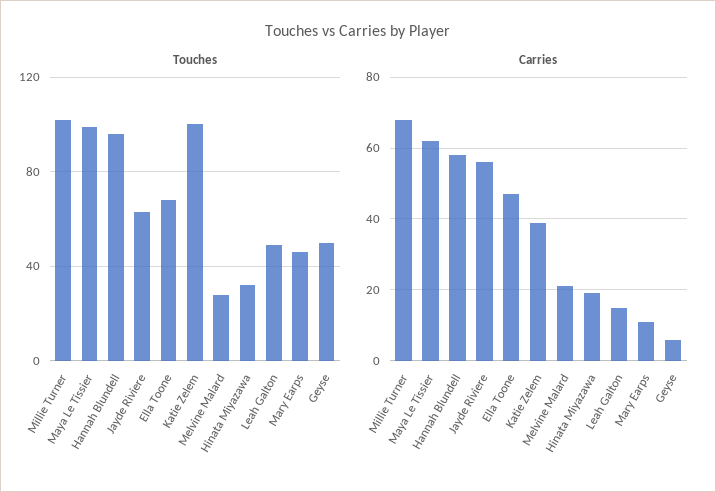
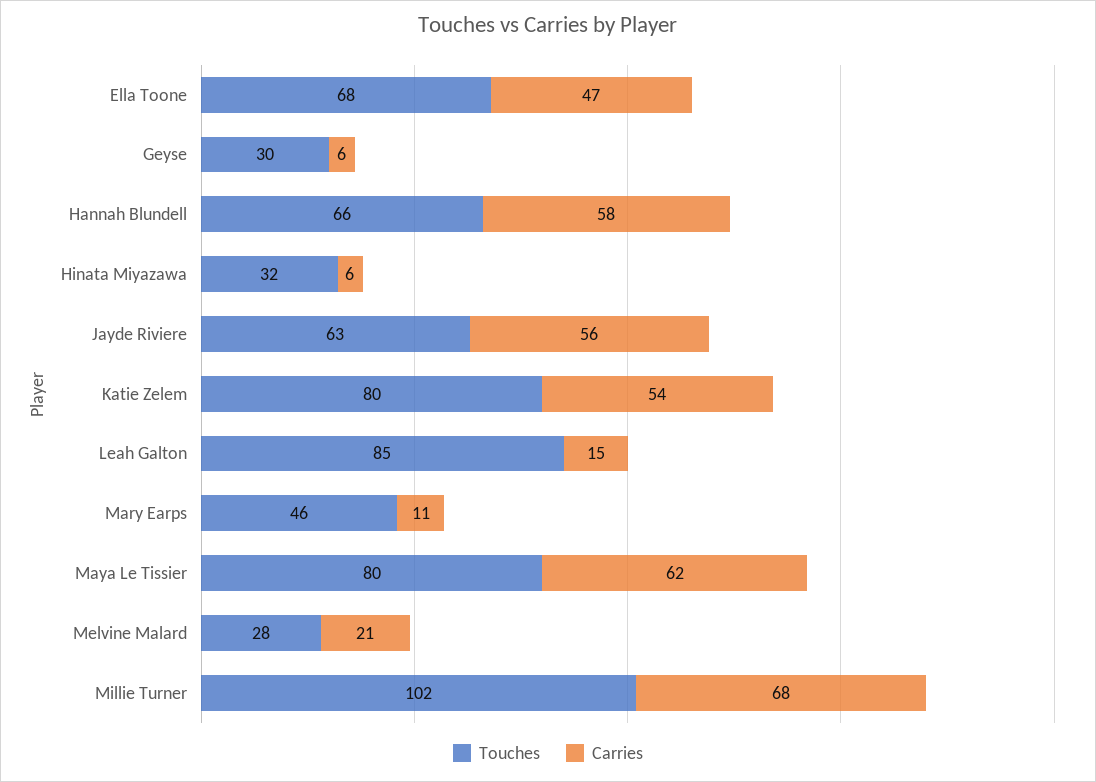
Touches, Maya Le Tissier: 100 -> 80
Touches, Hannah Blundell: 95 -> 66
Touches, Katie Zelem: 100 -> 80
Touches, Leah Galton: 50 -> 85
Touches, Geyse: 50 -> 30
Carries, Katie Zelem: 40 -> 54
Carries, Hinata Miyazawa: 20 -> 6

